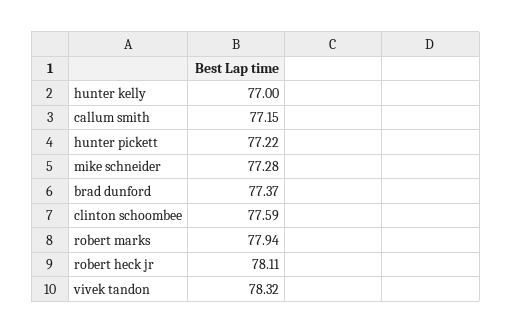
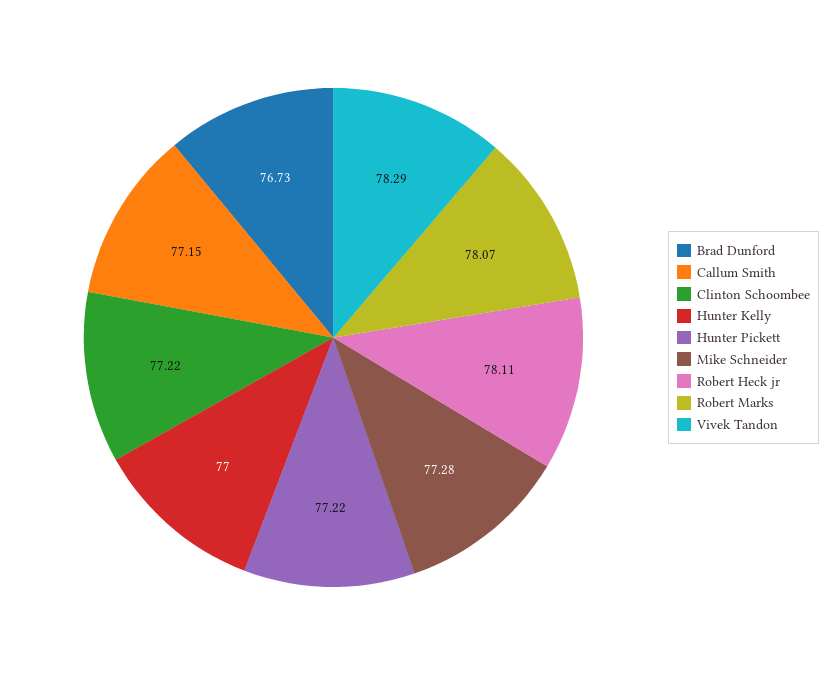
brad dunford: 77.37 -> 76.73
clinton schoombee: 77.59 -> 77.22
robert marks: 77.94 -> 78.07
vivek tandon: 78.32 -> 78.29

